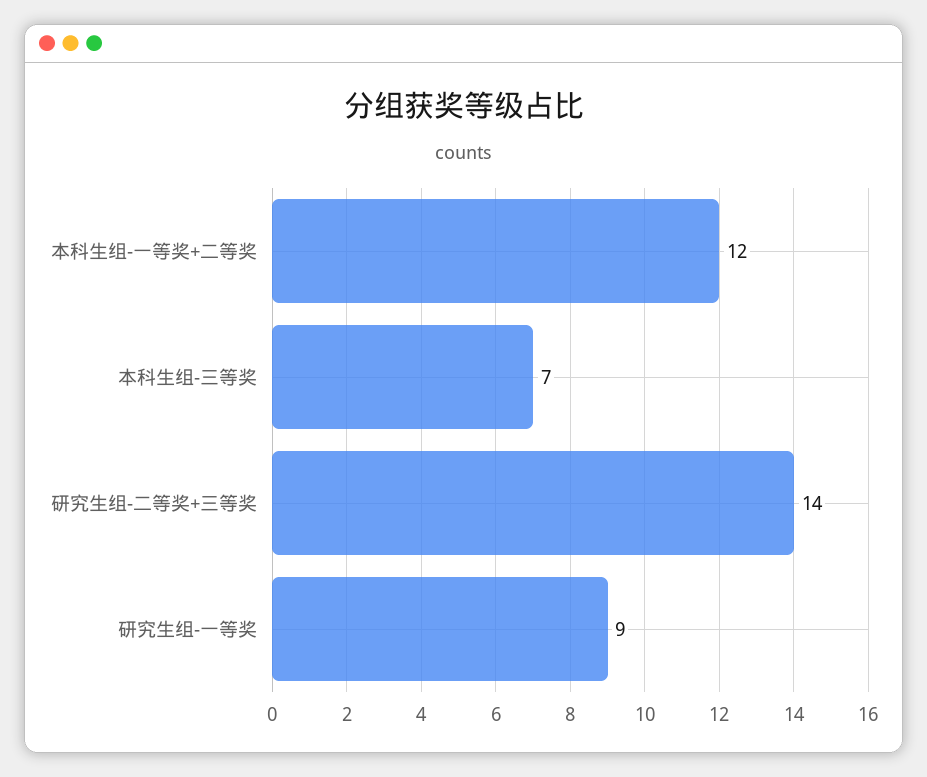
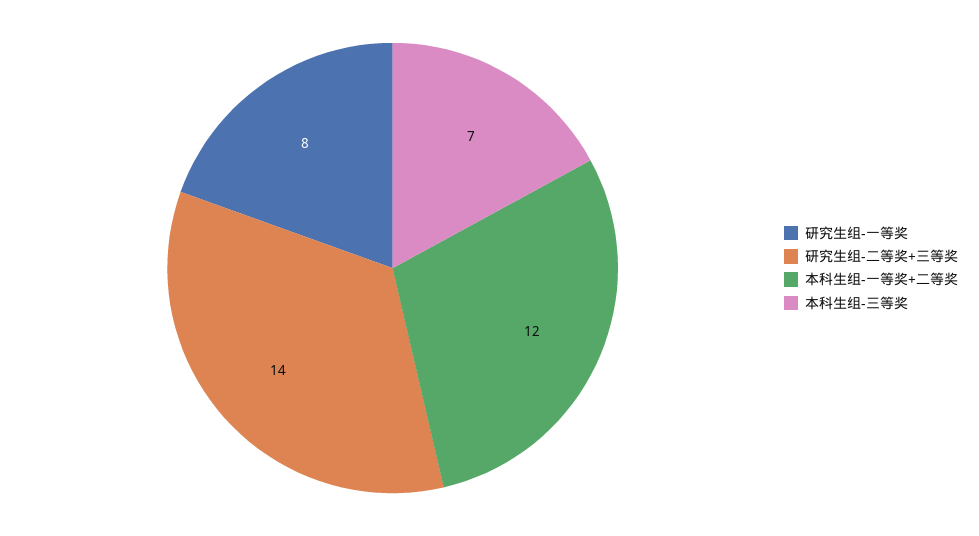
研究生组-一等奖: 9 -> 8

